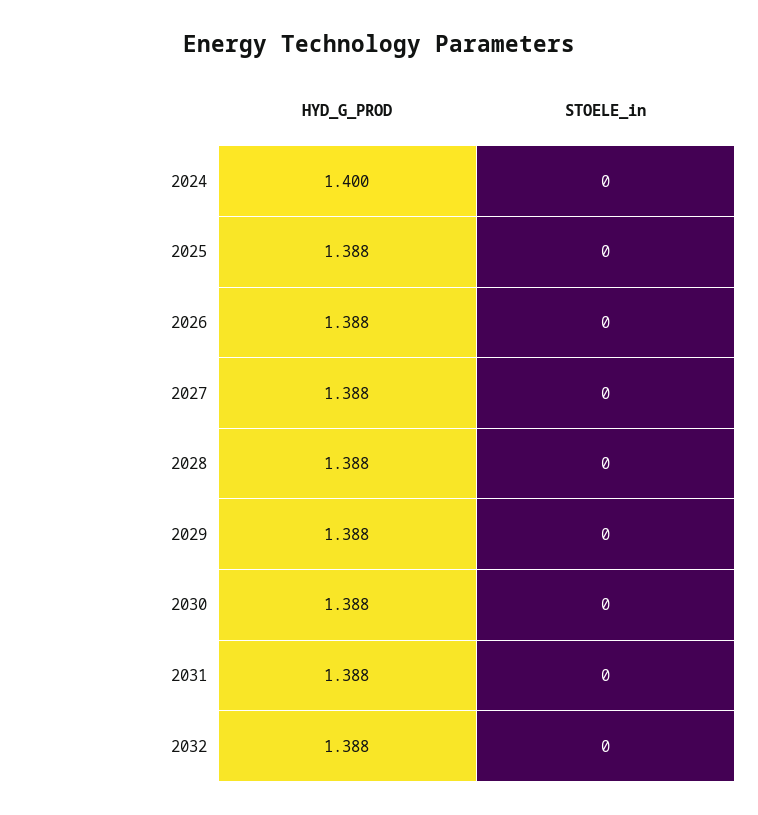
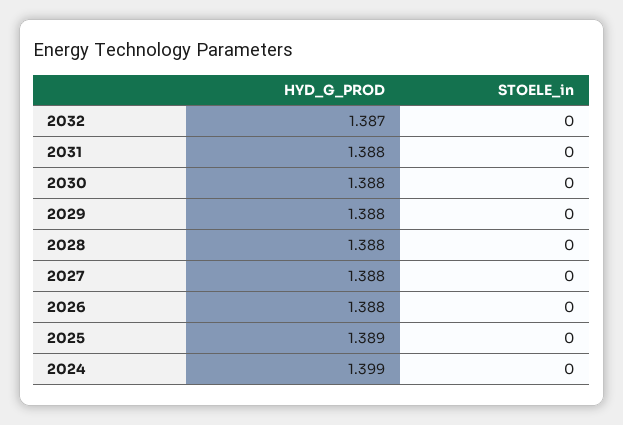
HYD_G_PROD, 2024: 1.4 -> 1.399
HYD_G_PROD, 2025: 1.388 -> 1.389
HYD_G_PROD, 2032: 1.388 -> 1.387

